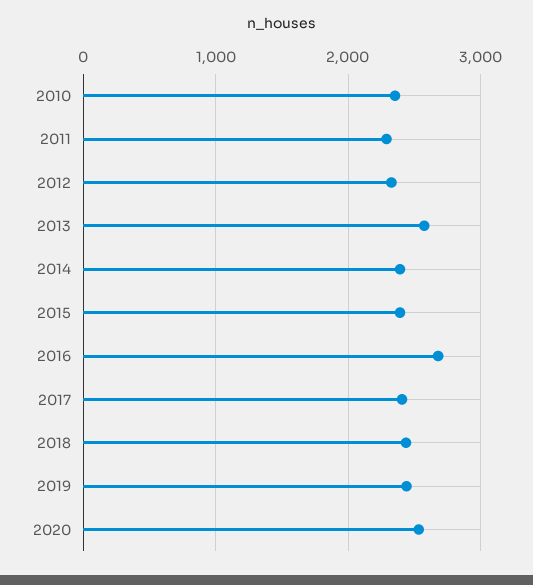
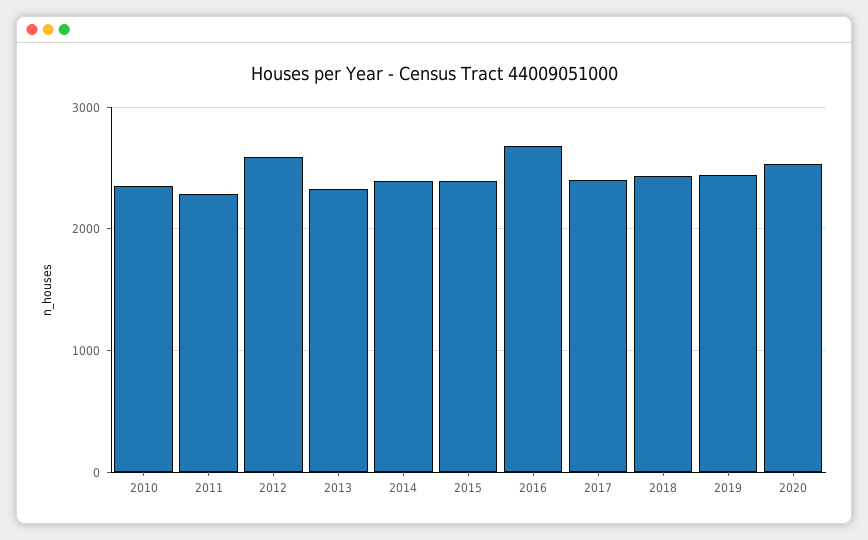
2012: 2300 -> 2600
2013: 2600 -> 2300

